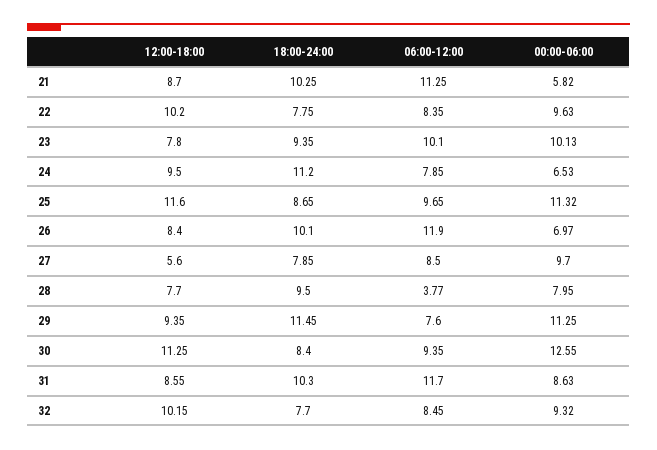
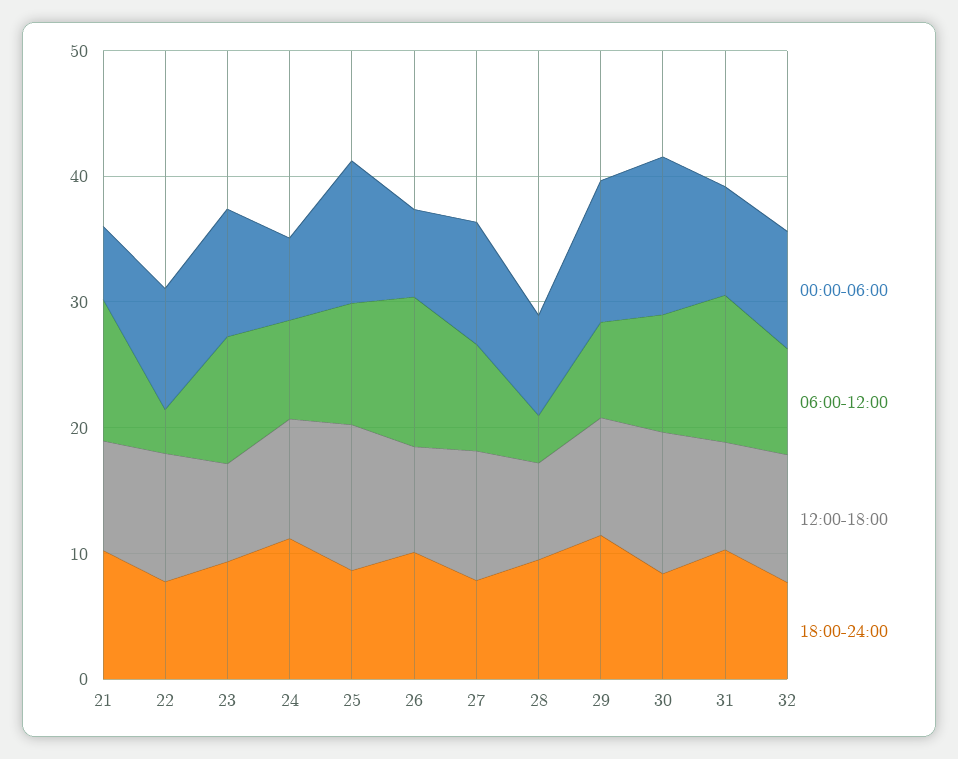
06:00-12:00, 22: 8.35 -> 4
12:00-18:00, 27: 5.6 -> 10

